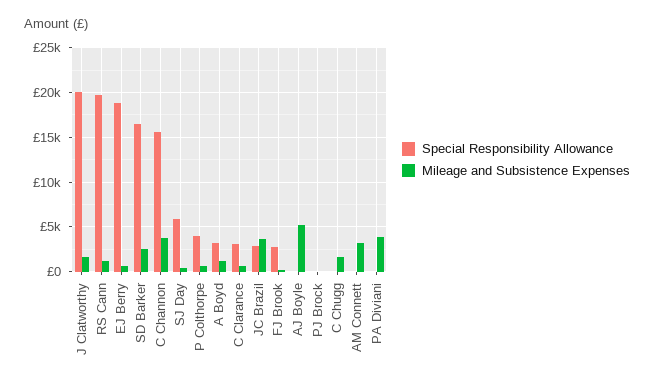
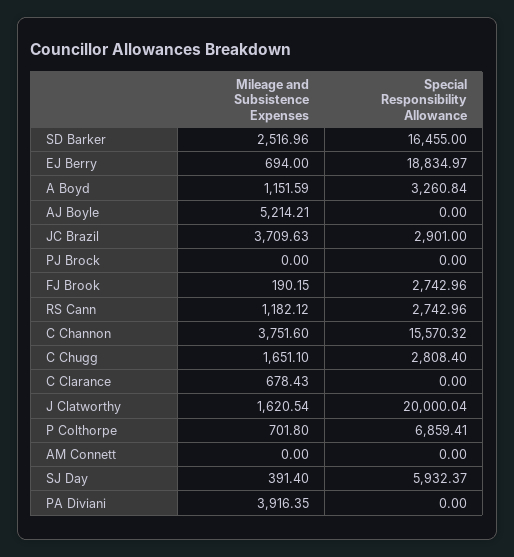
Special Responsibility Allowance, RS Cann: 20000 -> 2742.96
Special Responsibility Allowance, P Colthorpe: 4000 -> 6859.41
Special Responsibility Allowance, C Clarance: 3000 -> 0
Special Responsibility Allowance, C Chugg: 0 -> 2808.4
Mileage and Subsistence Expenses, AM Connett: 3000 -> 0

